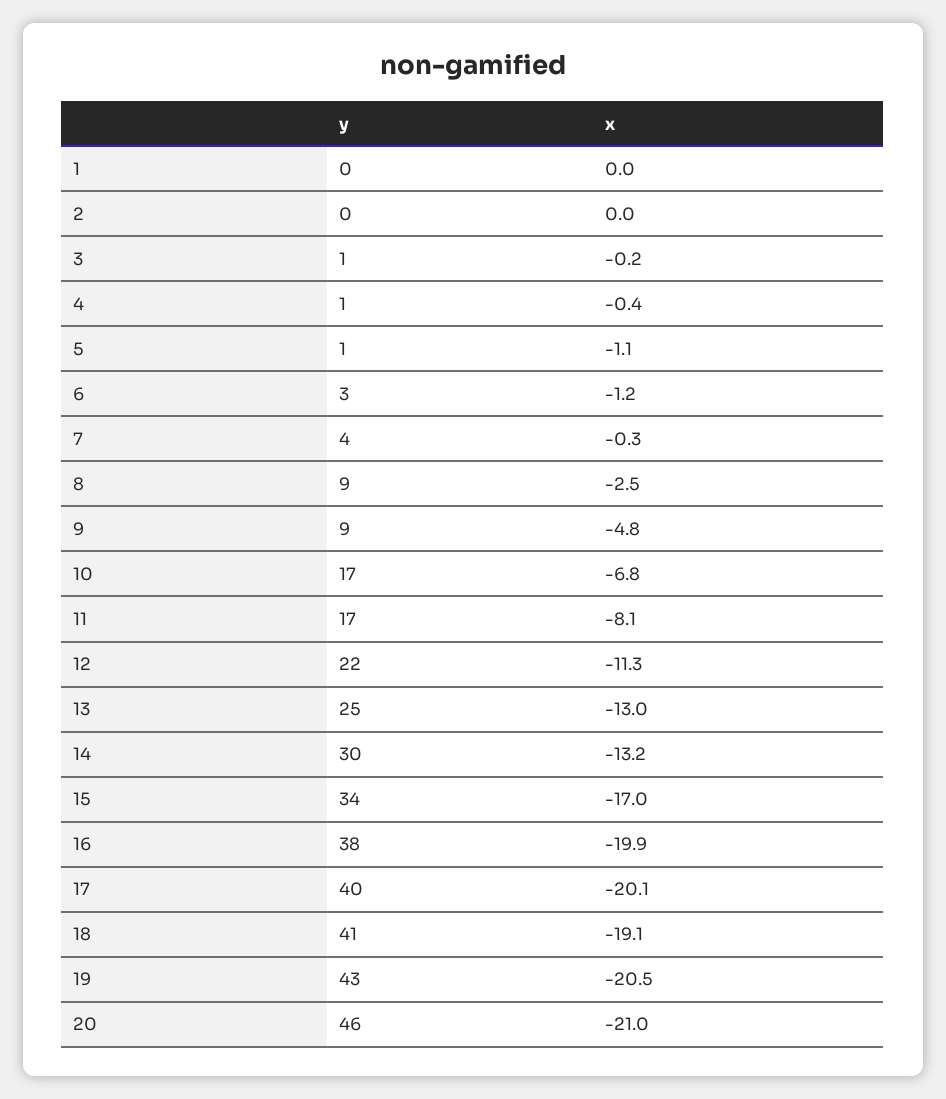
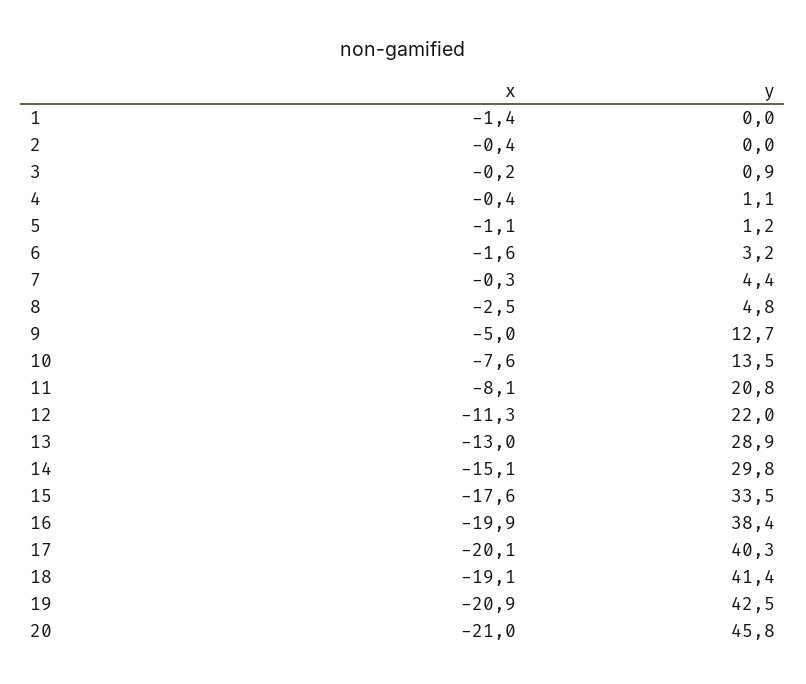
x, 1: 0 -> -1.4
x, 2: 0 -> -0.4
x, 6: -1.2 -> -1.6
y, 8: 9 -> 4.8
y, 9: 9 -> 12.7
x, 9: -4.8 -> -5
y, 10: 17 -> 13.5
x, 10: -6.8 -> -7.6
y, 11: 17 -> 20.8
y, 13: 25 -> 28.9
x, 14: -13.2 -> -15.1
x, 15: -17 -> -17.6
x, 19: -20.5 -> -20.9

